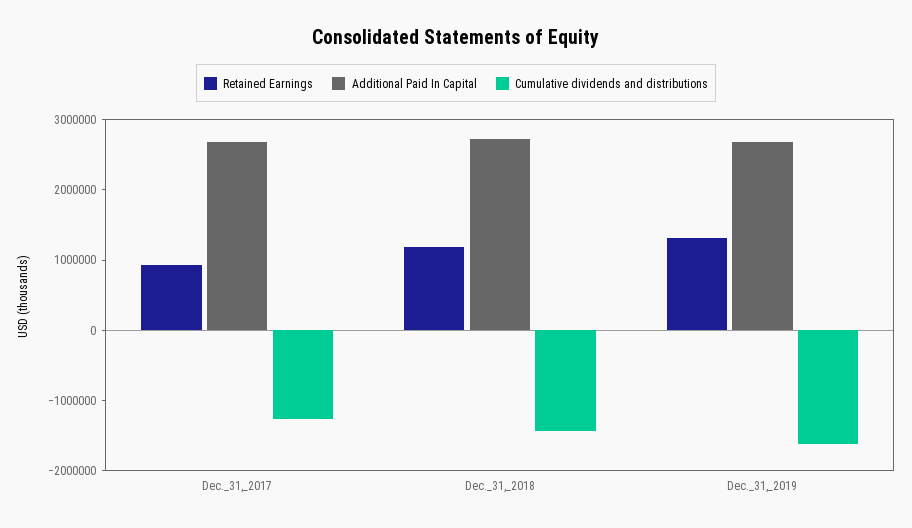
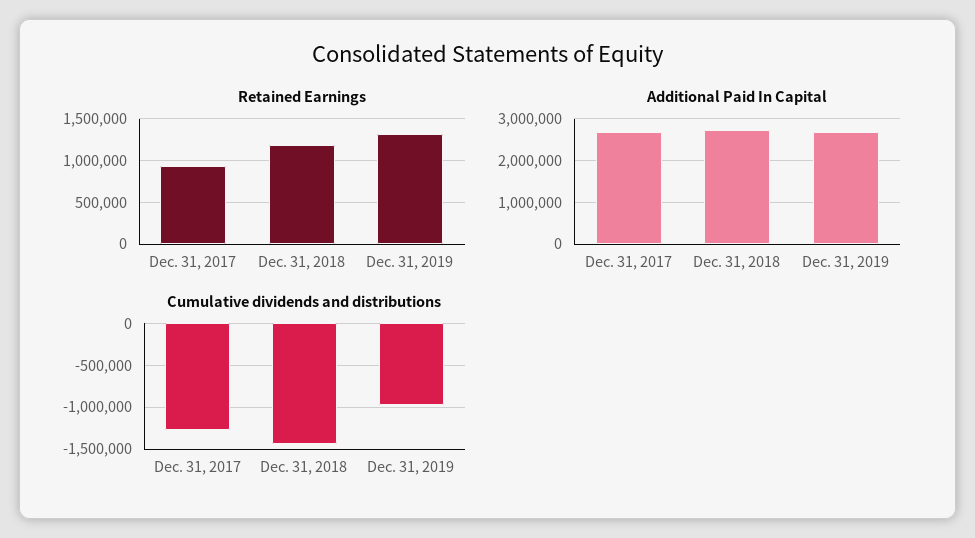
Cumulative dividends and distributions, Dec._31,_2019: -1600000 -> -1000000

